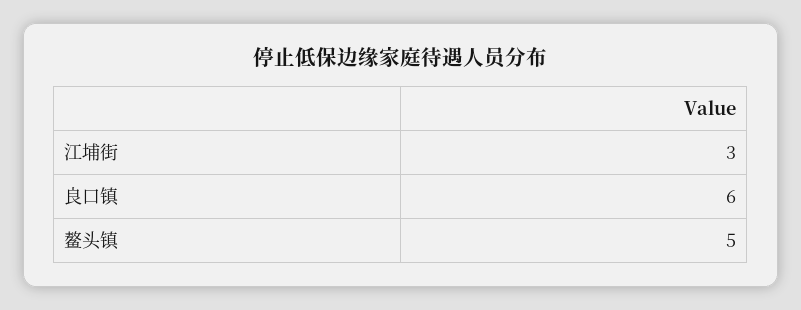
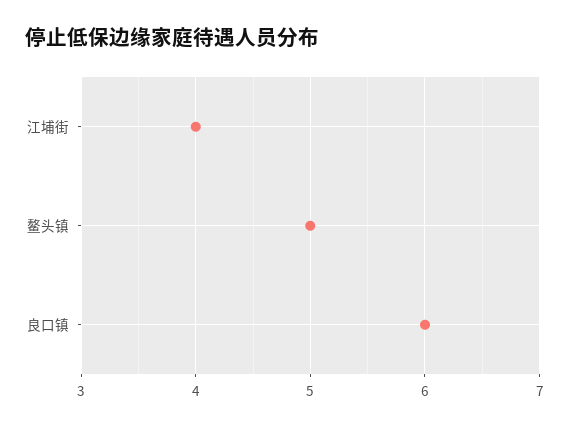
江埔街: 3 -> 4

